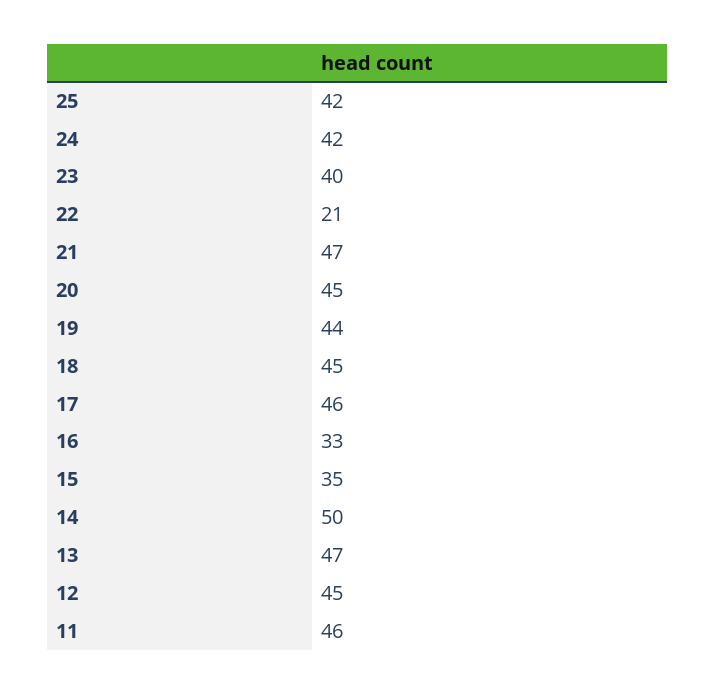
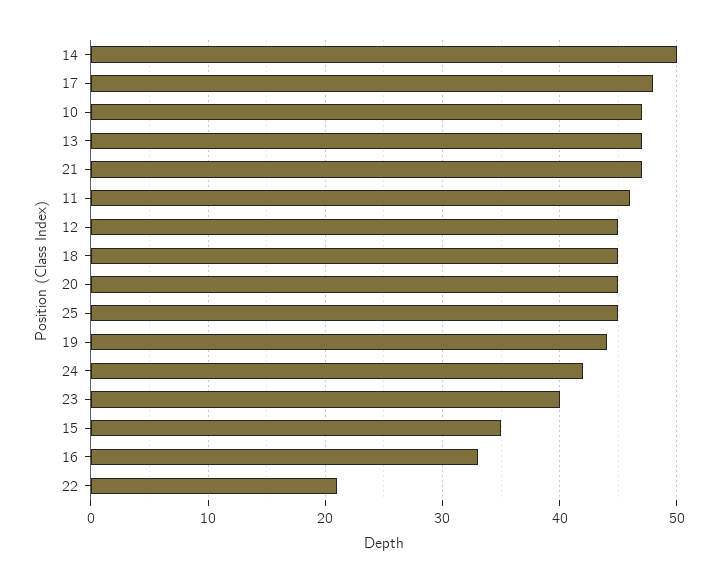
25: 42 -> 45
17: 46 -> 48
10: none -> 47

